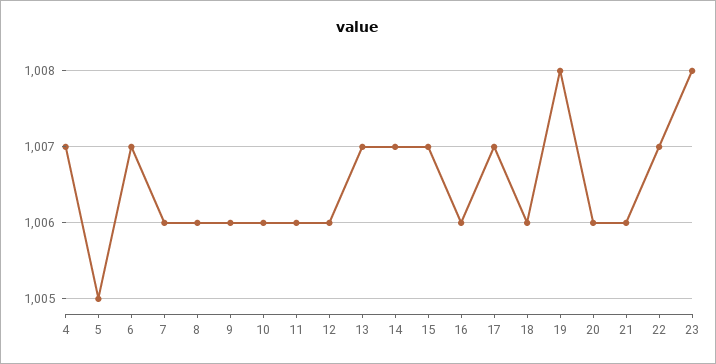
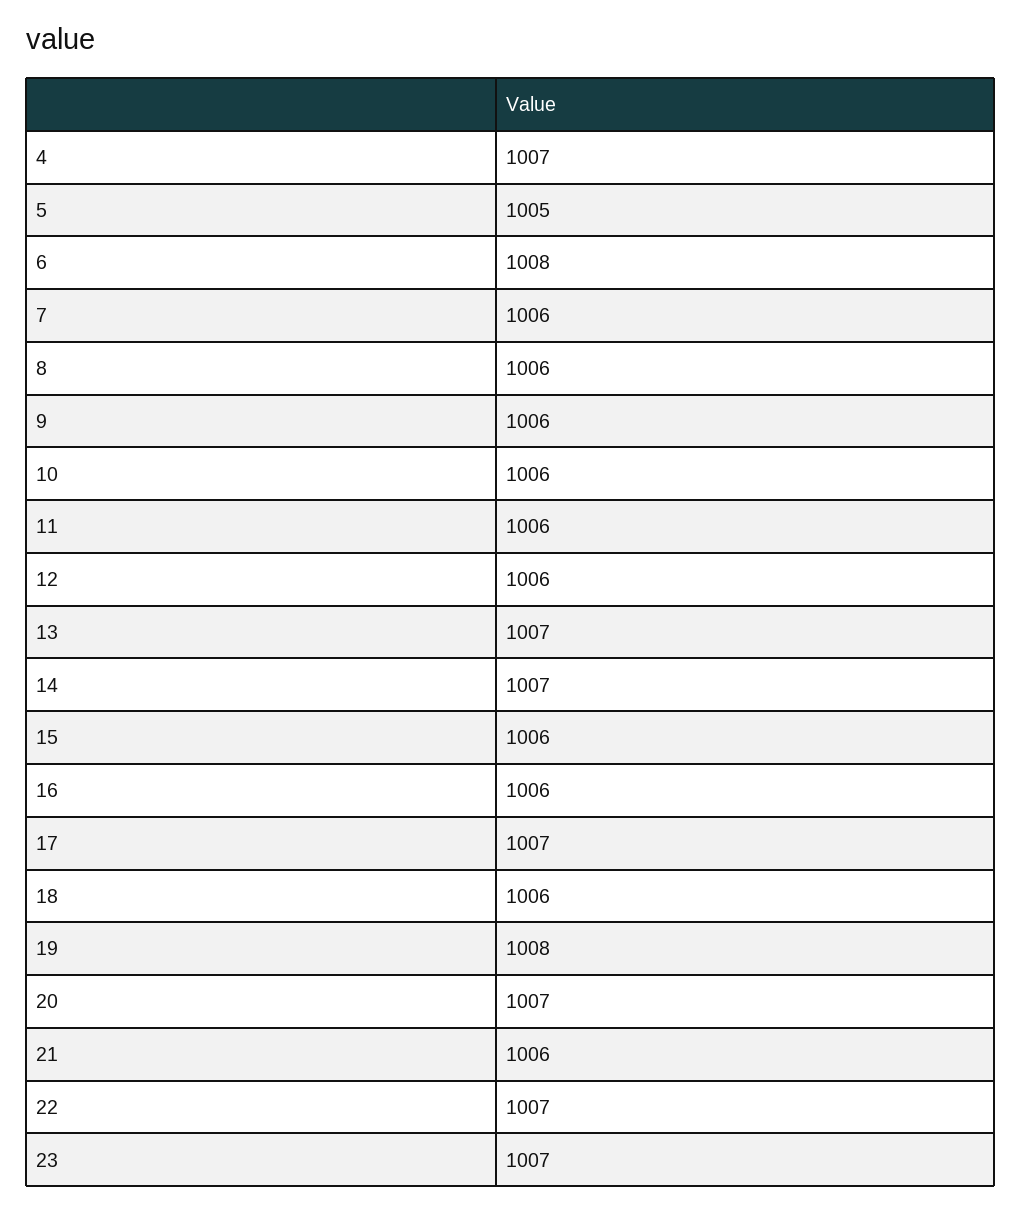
6: 1007 -> 1008
15: 1007 -> 1006
20: 1006 -> 1007
23: 1008 -> 1007

